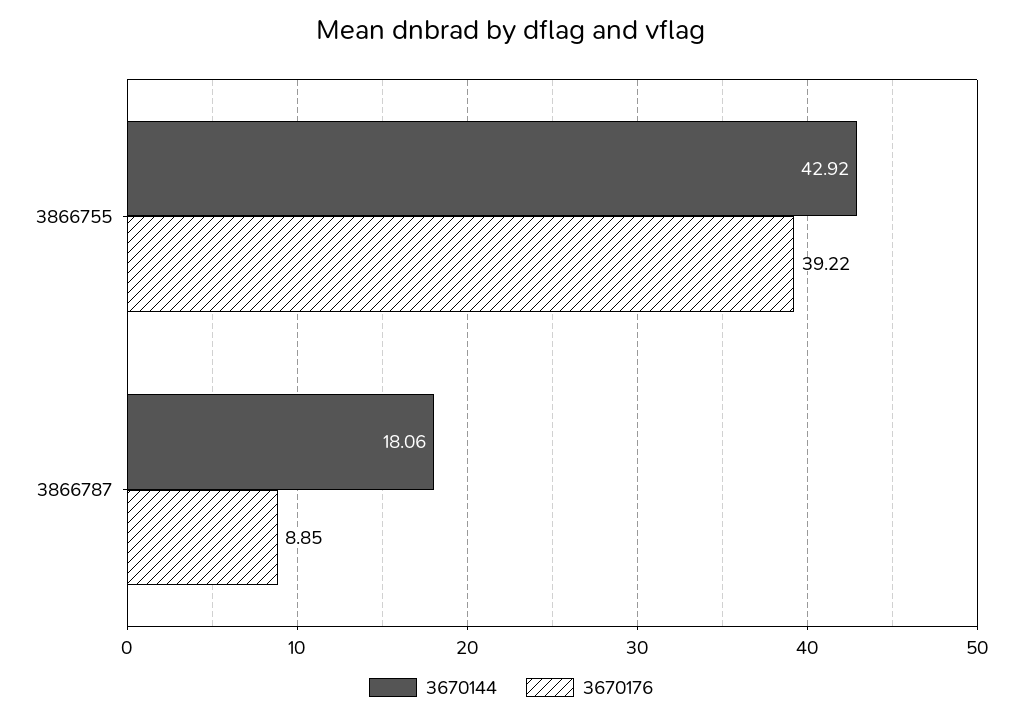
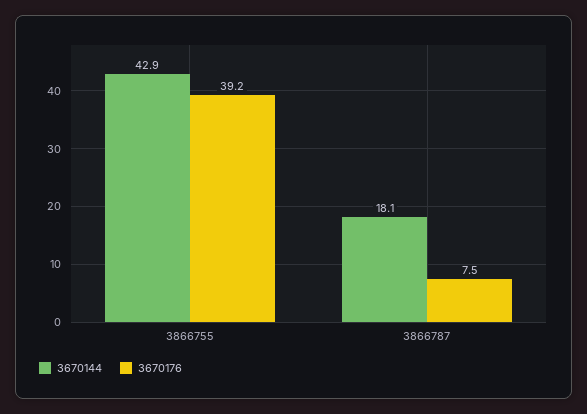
3670176, 3866787: 8.85 -> 7.5

